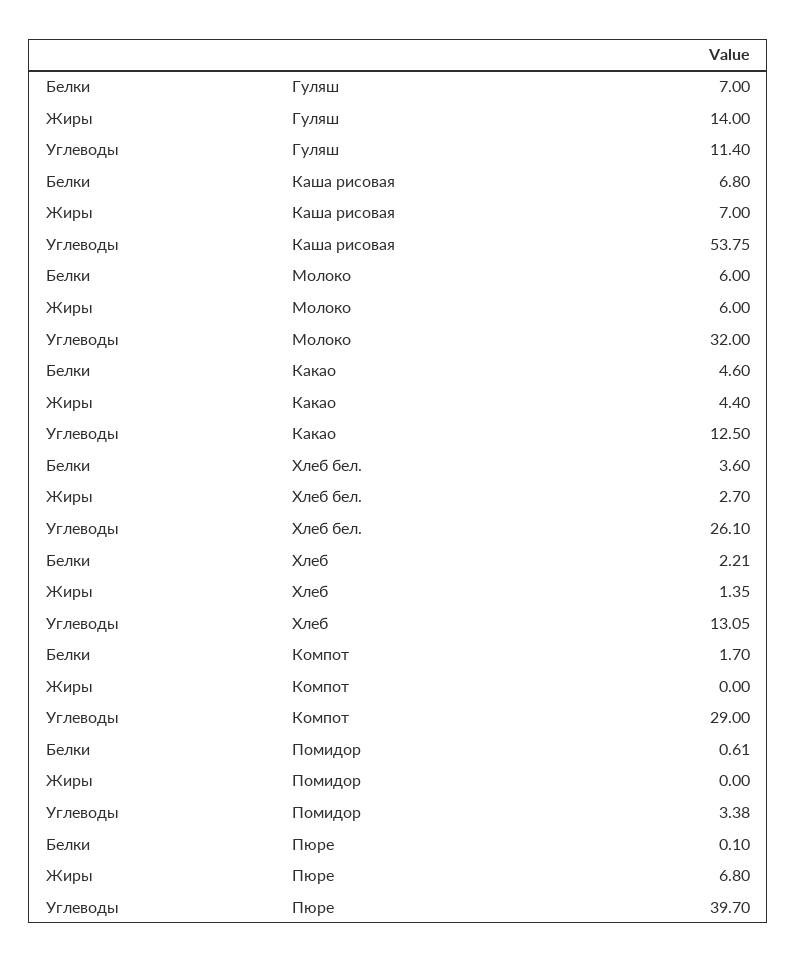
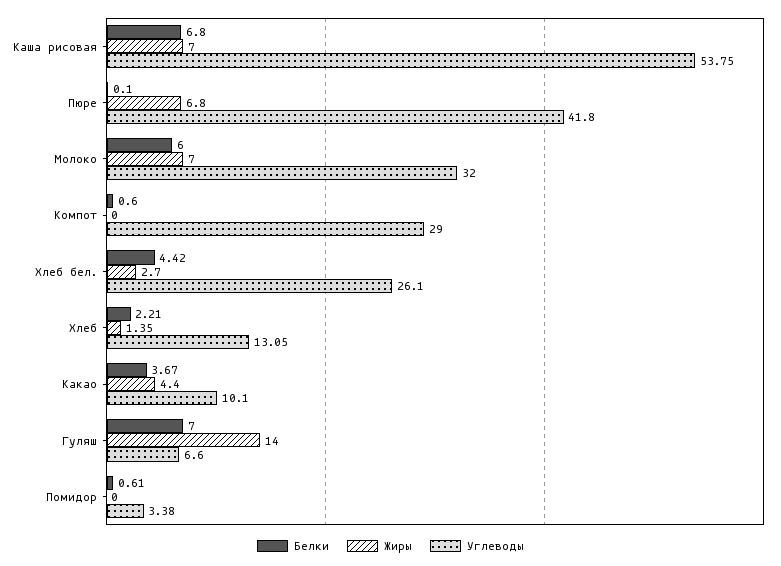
Углеводы, Гуляш: 11.4 -> 6.6
Жиры, Молоко: 6 -> 7
Белки, Какао: 4.6 -> 3.67
Углеводы, Какао: 12.5 -> 10.1
Белки, Хлеб бел.: 3.6 -> 4.42
Белки, Компот: 1.7 -> 0.6
Углеводы, Пюре: 39.7 -> 41.8

